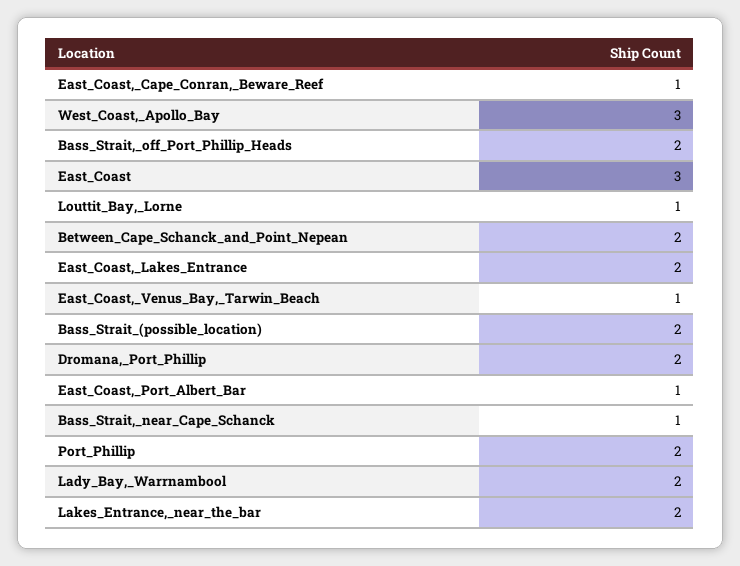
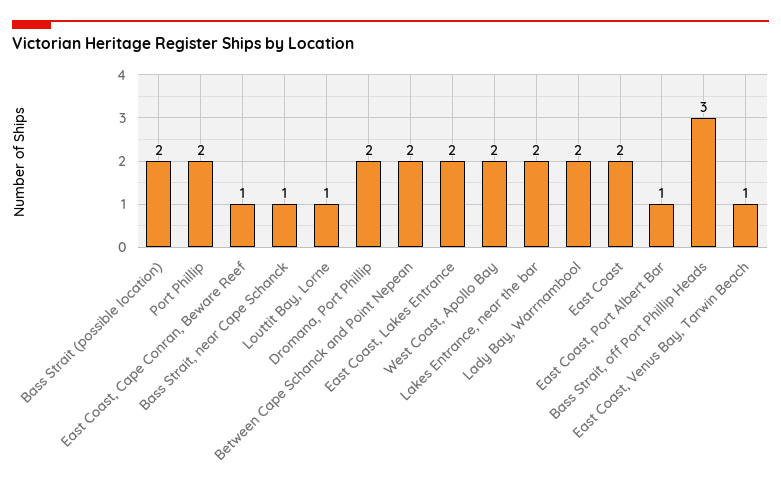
West_Coast,_Apollo_Bay: 3 -> 2
Bass_Strait,_off_Port_Phillip_Heads: 2 -> 3
East_Coast: 3 -> 2

